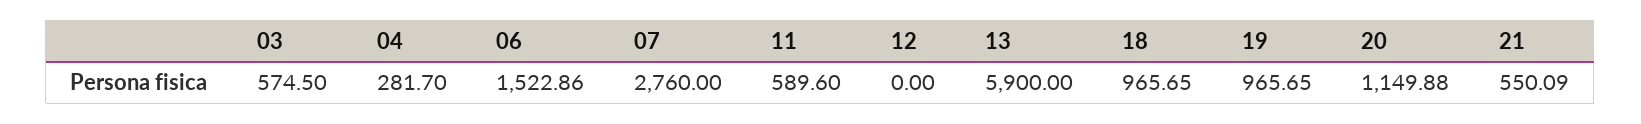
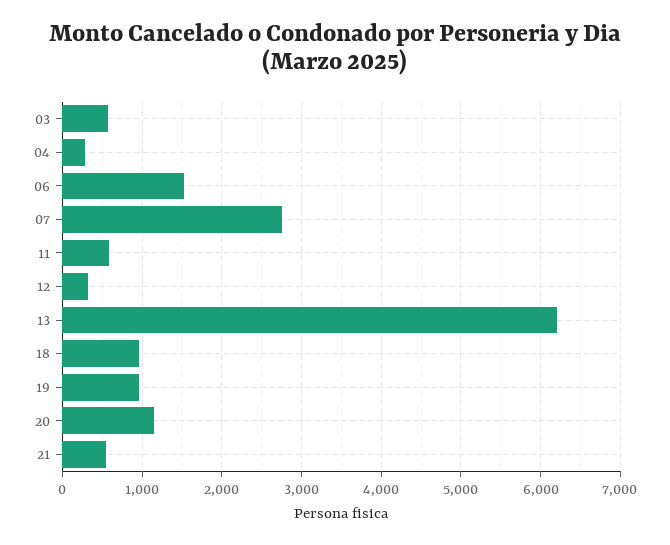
12: 0 -> 300
13: 5900 -> 6200

